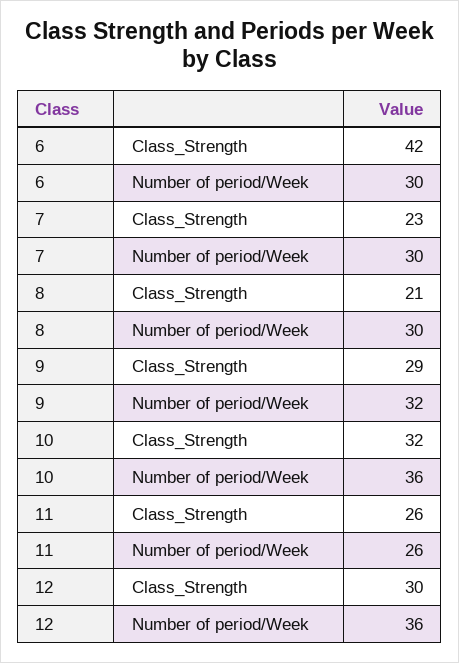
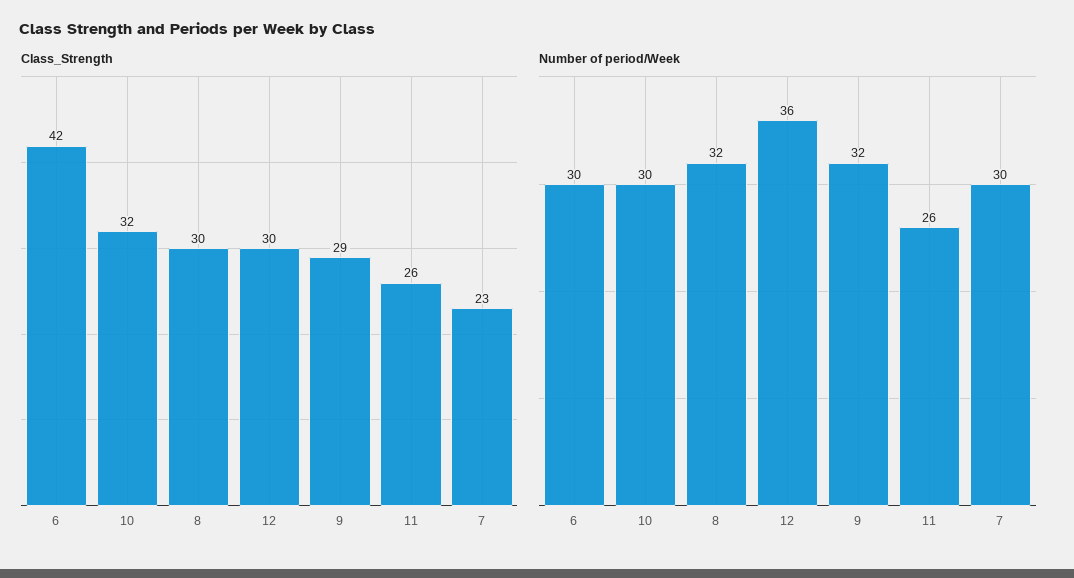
Class_Strength, 8: 21 -> 30
Number of period/Week, 8: 30 -> 32
Number of period/Week, 10: 36 -> 30

